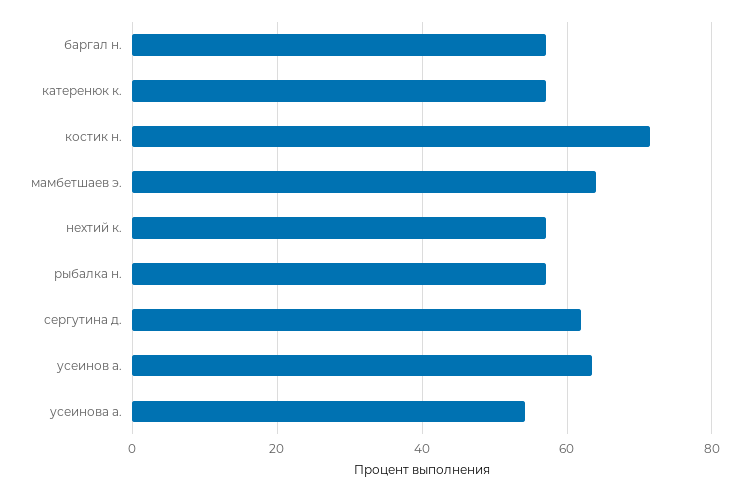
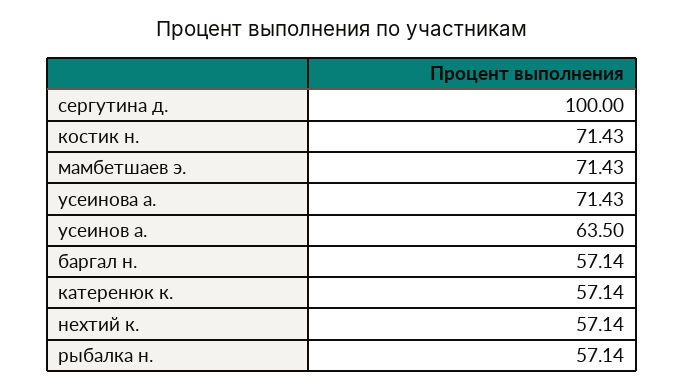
мамбетшаев э.: 64 -> 71.43
сергутина д.: 62 -> 100
усеинова а.: 54 -> 71.43

